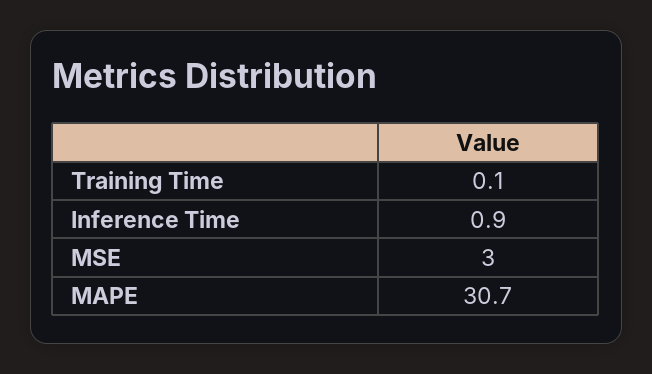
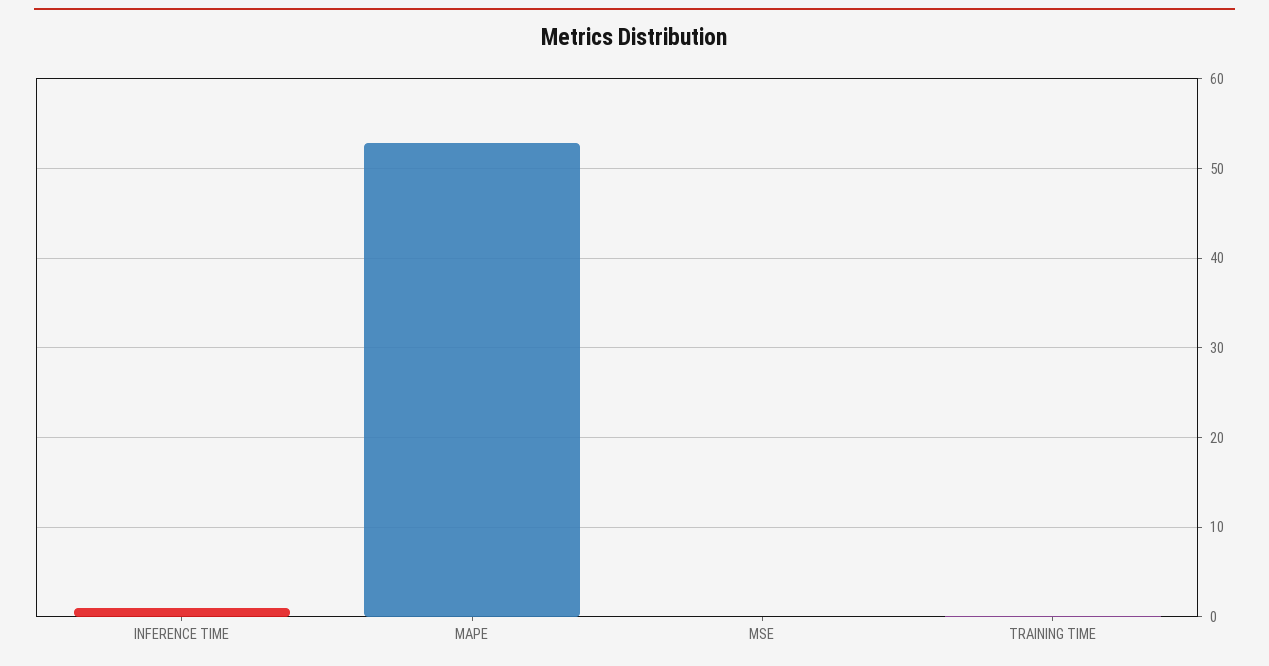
MSE: 3 -> 0
MAPE: 30.7 -> 53

